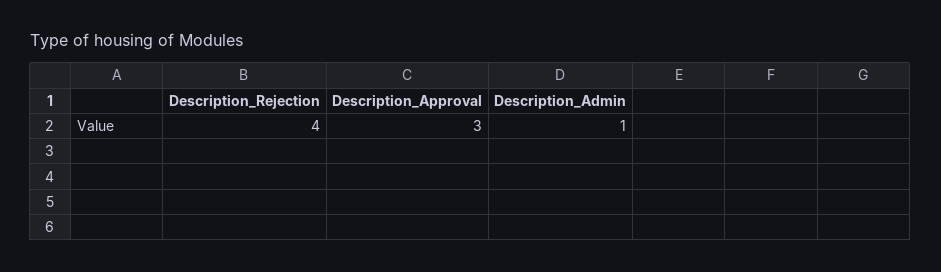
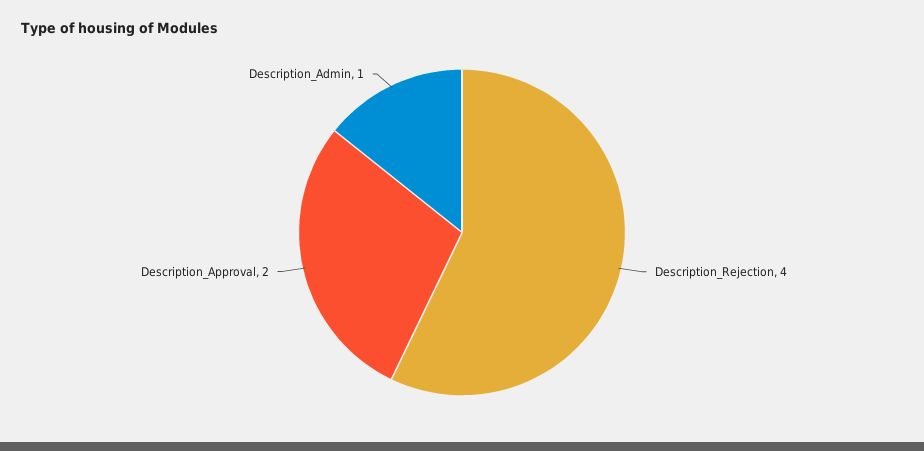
Description_Approval: 3 -> 2

